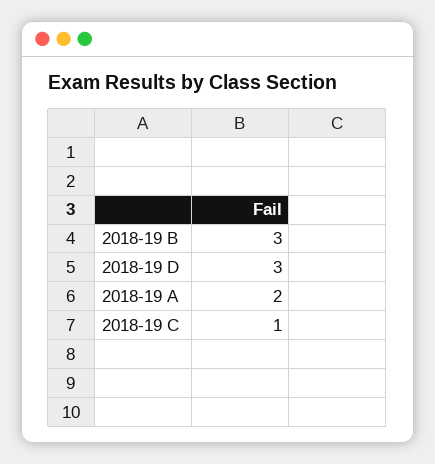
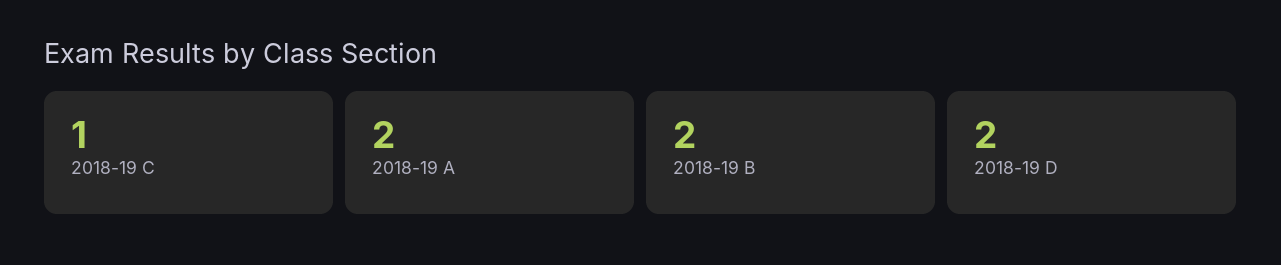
2018-19 B: 3 -> 2
2018-19 D: 3 -> 2

